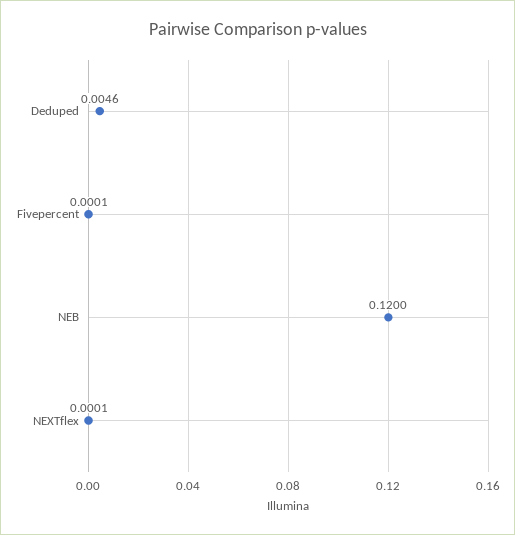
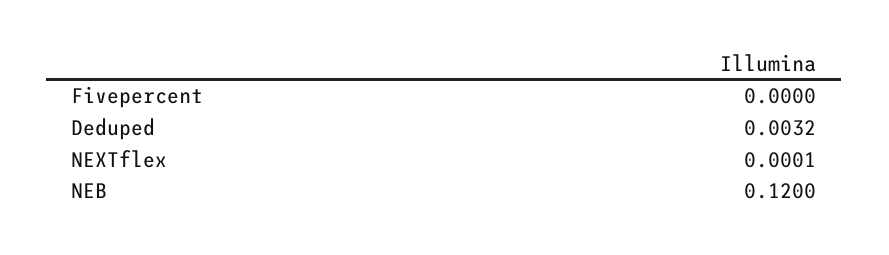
Deduped: 0.0046 -> 0.0032
Fivepercent: 0.0001 -> 0

